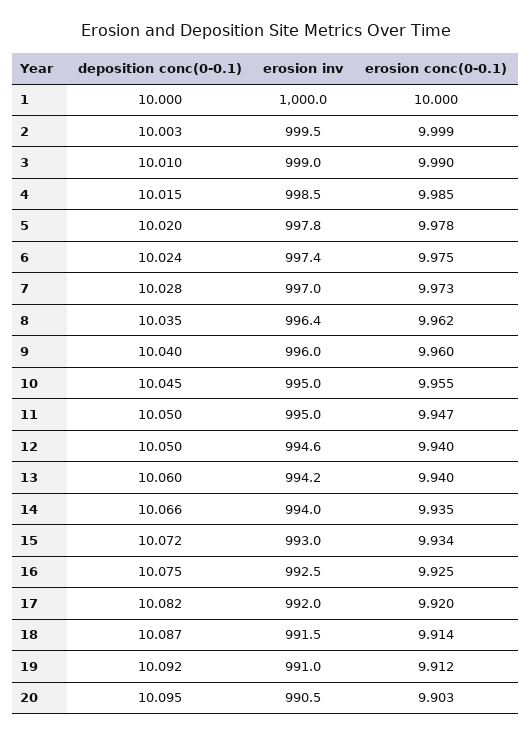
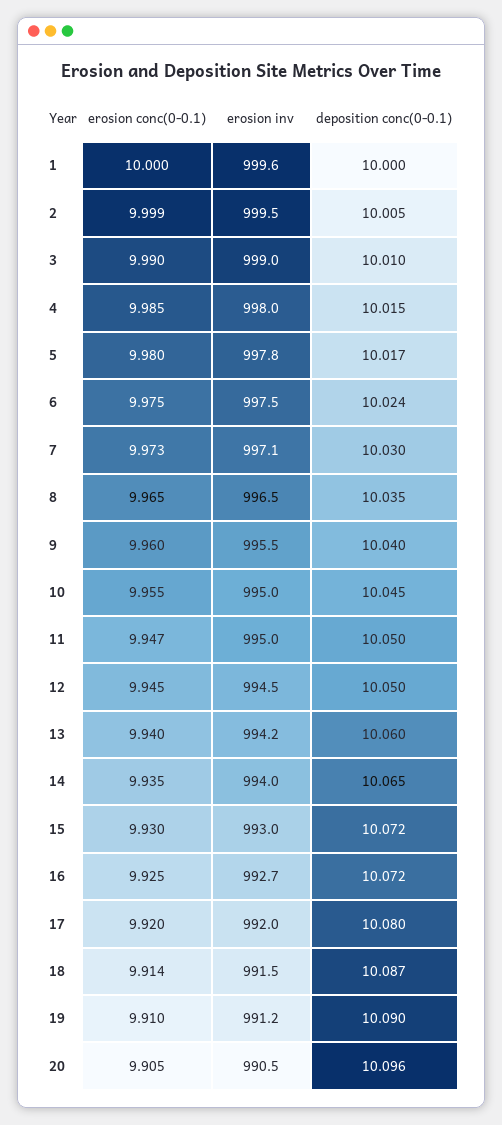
erosion inv, 1: 1000 -> 999.6
deposition conc(0-0.1), 2: 10.003 -> 10.005
erosion inv, 4: 998.5 -> 998
deposition conc(0-0.1), 5: 10.02 -> 10.017
erosion conc(0-0.1), 5: 9.978 -> 9.98
erosion inv, 6: 997.4 -> 997.5
deposition conc(0-0.1), 7: 10.028 -> 10.03
erosion inv, 7: 997 -> 997.1
erosion inv, 8: 996.4 -> 996.5
erosion conc(0-0.1), 8: 9.962 -> 9.965
erosion inv, 9: 996 -> 995.5
erosion inv, 12: 994.6 -> 994.5
erosion conc(0-0.1), 12: 9.94 -> 9.945
deposition conc(0-0.1), 14: 10.066 -> 10.065
erosion conc(0-0.1), 15: 9.934 -> 9.93
deposition conc(0-0.1), 16: 10.075 -> 10.072
erosion inv, 16: 992.5 -> 992.7
deposition conc(0-0.1), 17: 10.082 -> 10.08
deposition conc(0-0.1), 19: 10.092 -> 10.09
erosion inv, 19: 991 -> 991.2
erosion conc(0-0.1), 19: 9.912 -> 9.91
deposition conc(0-0.1), 20: 10.095 -> 10.096
erosion conc(0-0.1), 20: 9.903 -> 9.905

